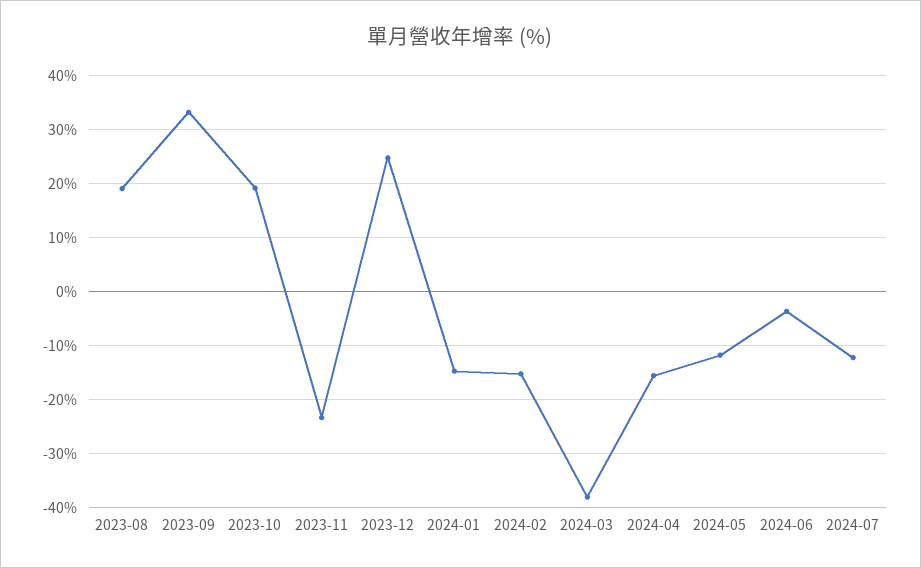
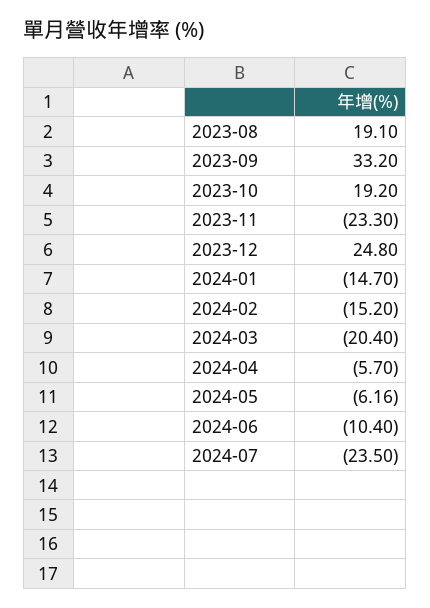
2024-03: -38 -> -20.4
2024-04: -16 -> -5.7
2024-05: -12 -> -6.16
2024-06: -4 -> -10.4
2024-07: -12 -> -23.5

